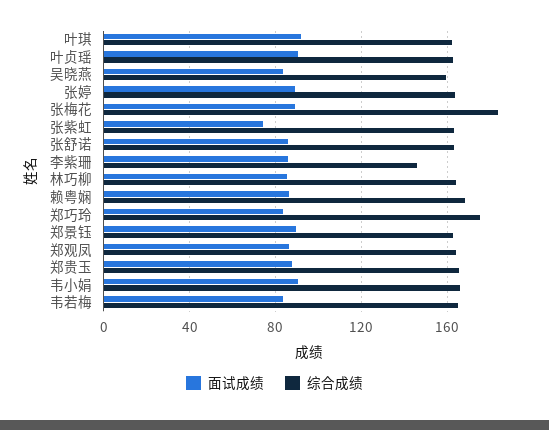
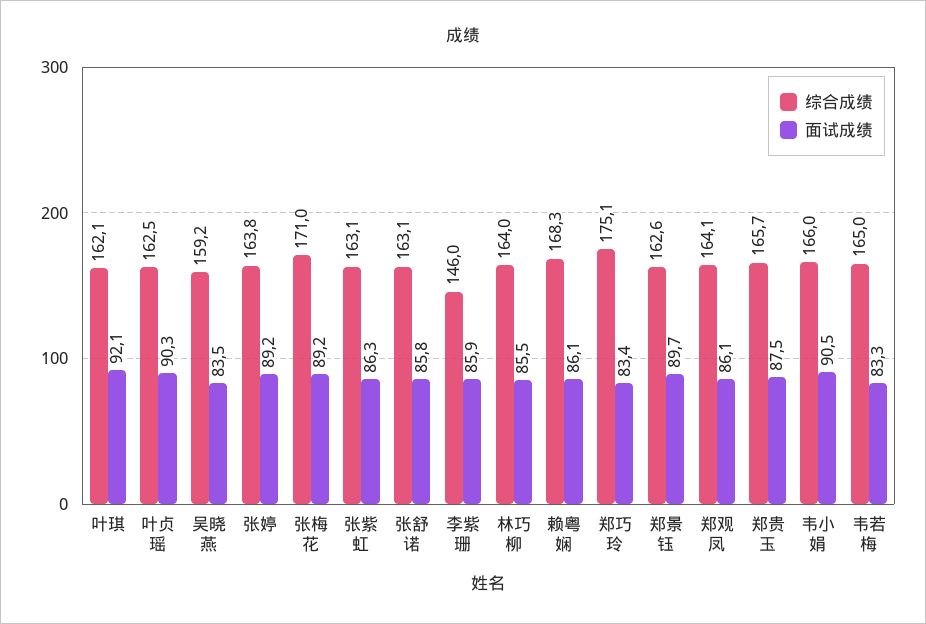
综合成绩, 张梅花: 185 -> 171
面试成绩, 张紫虹: 75 -> 86.3

